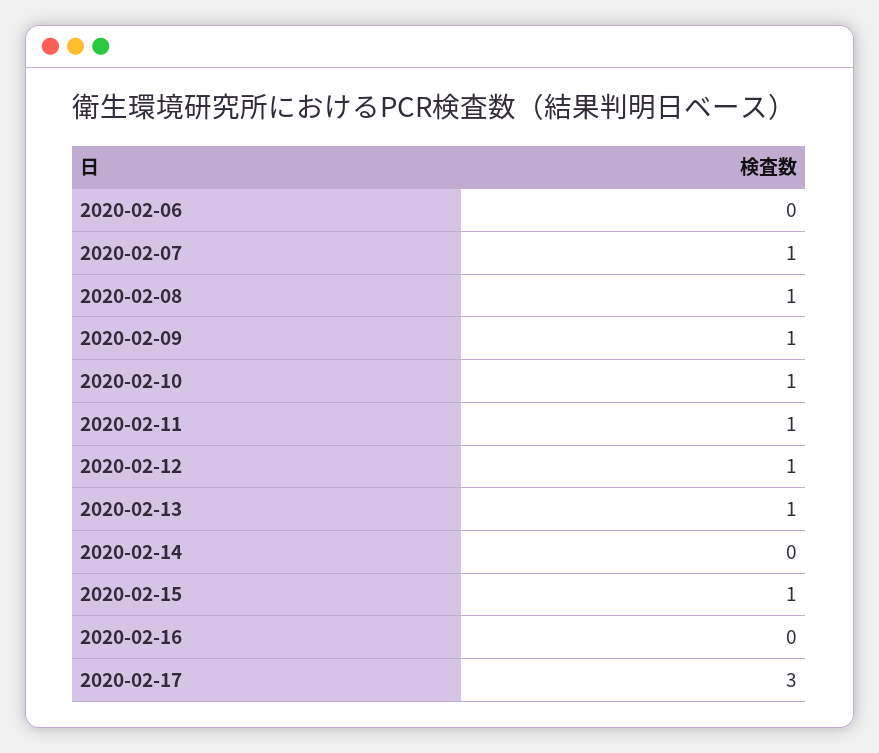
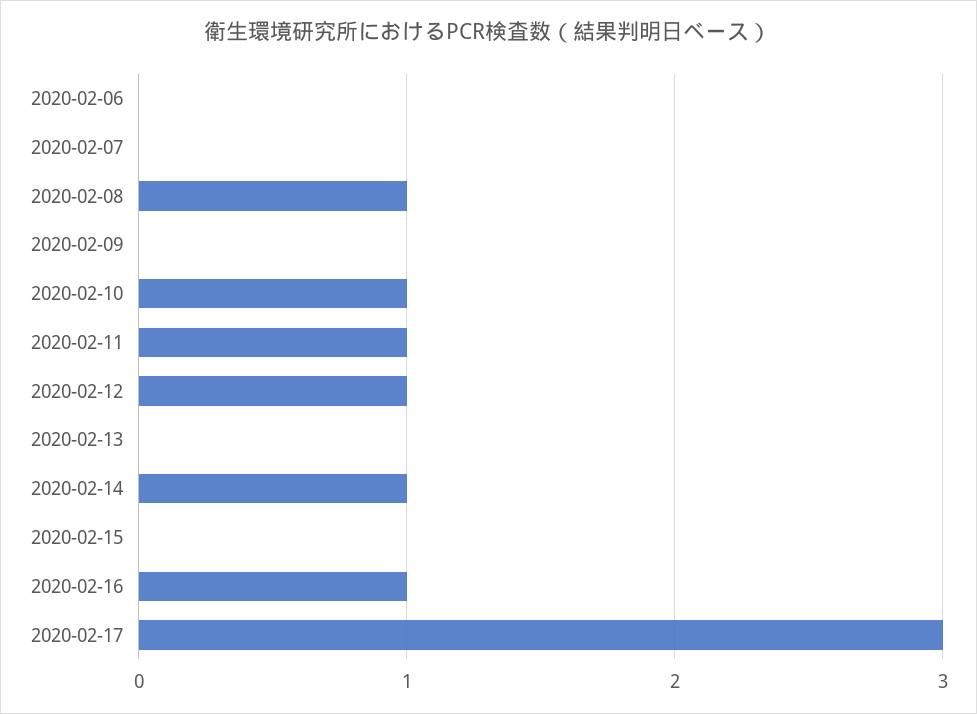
2020-02-07: 1 -> 0
2020-02-09: 1 -> 0
2020-02-13: 1 -> 0
2020-02-14: 0 -> 1
2020-02-15: 1 -> 0
2020-02-16: 0 -> 1

